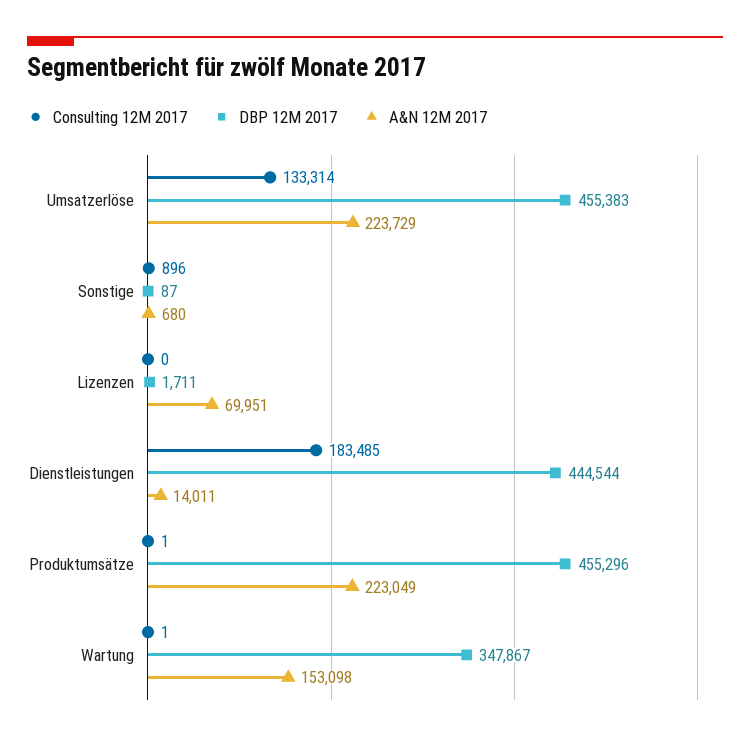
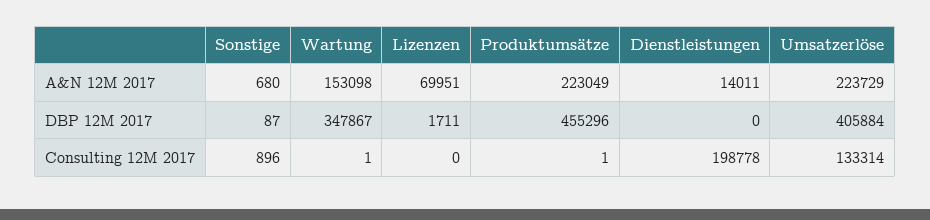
DBP 12M 2017, Umsatzerlöse: 455383 -> 405884
Consulting 12M 2017, Dienstleistungen: 183485 -> 198778
DBP 12M 2017, Dienstleistungen: 444544 -> 0

